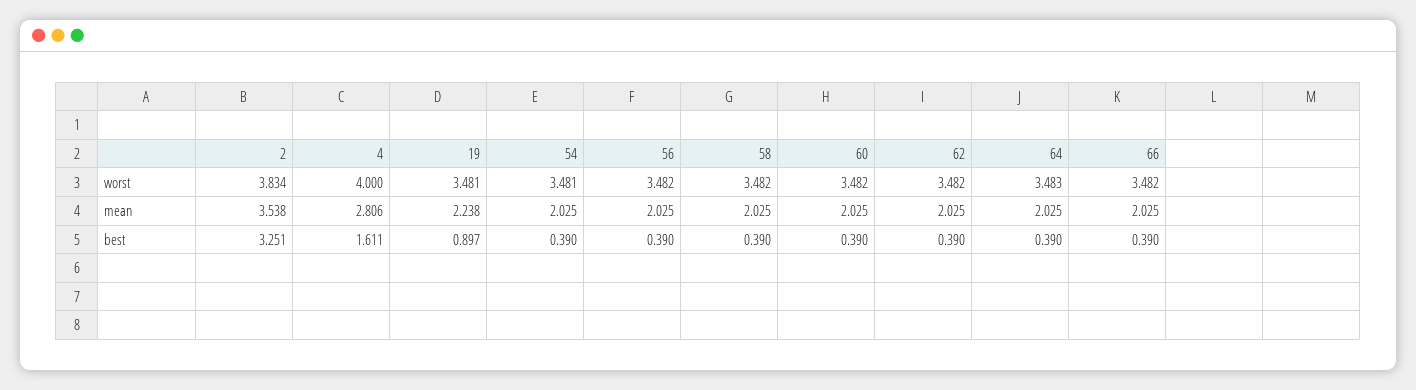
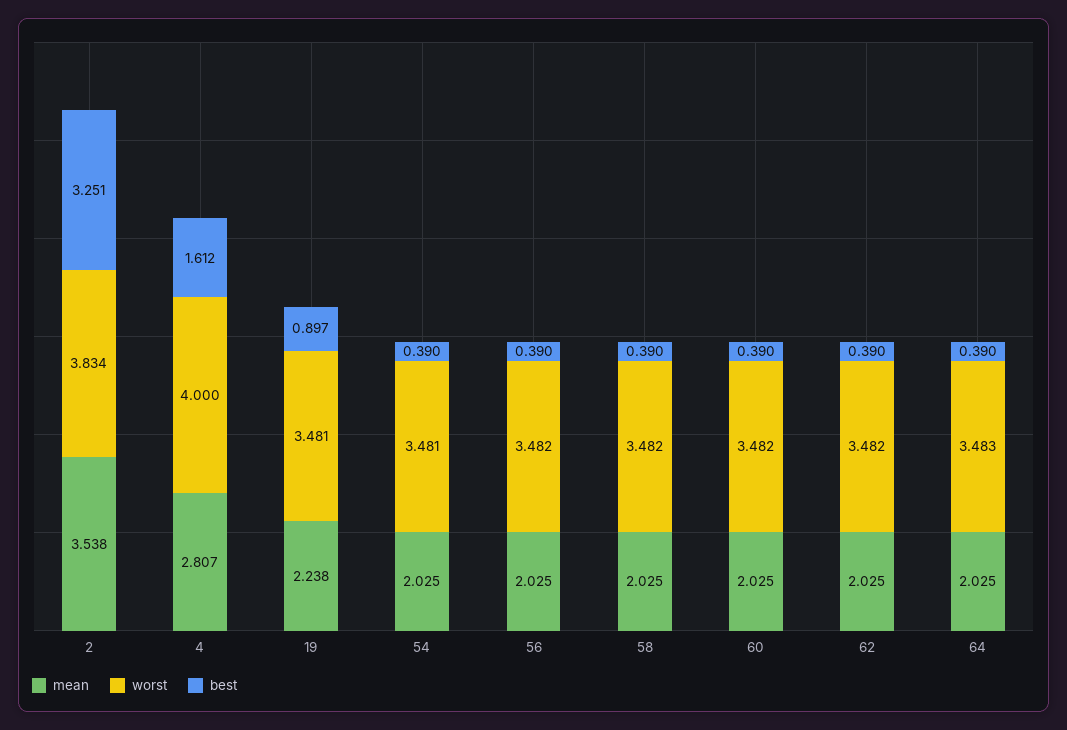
worst, 66: 3.482 -> none
mean, 4: 2.806 -> 2.807
mean, 66: 2.025 -> none
best, 4: 1.611 -> 1.612
best, 66: 0.39 -> none

